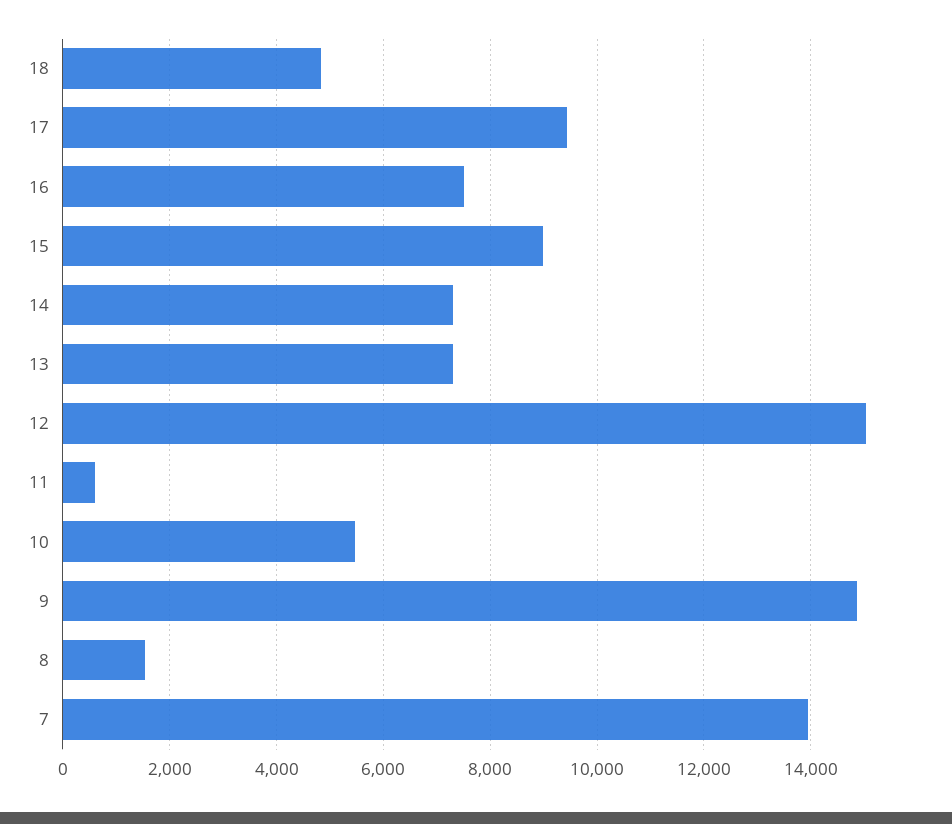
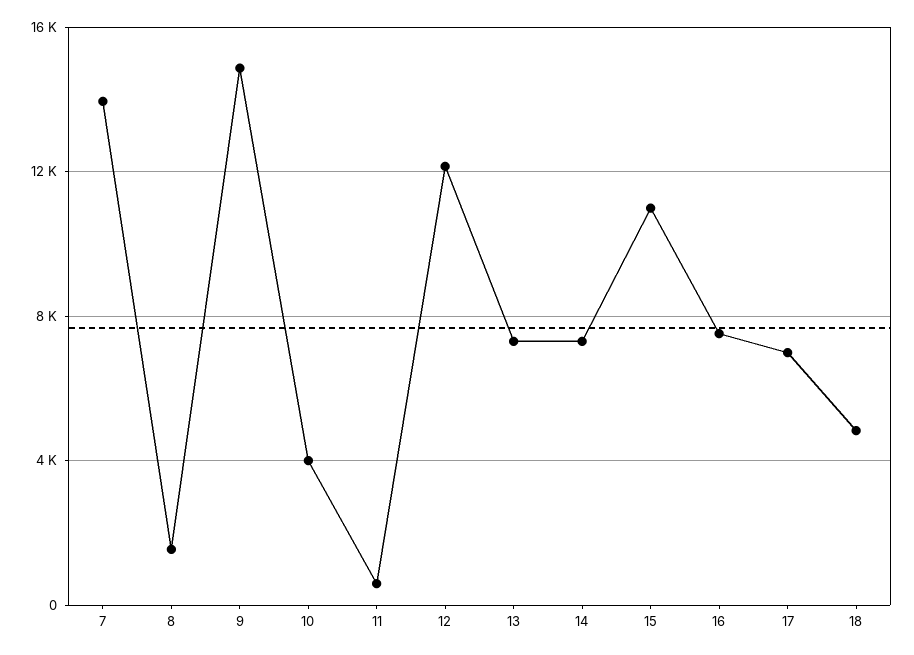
17: 9400 -> 7000
15: 9000 -> 11000
12: 15000 -> 12000
10: 5400 -> 4000

